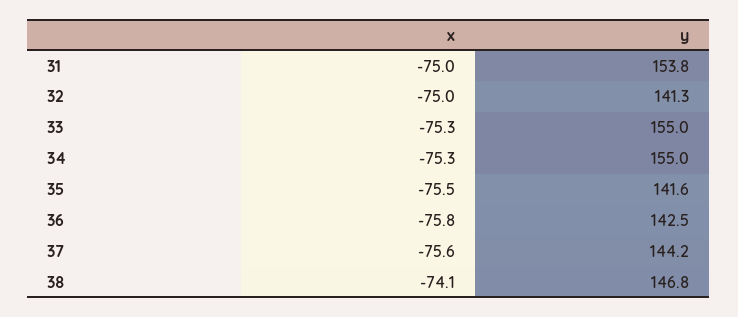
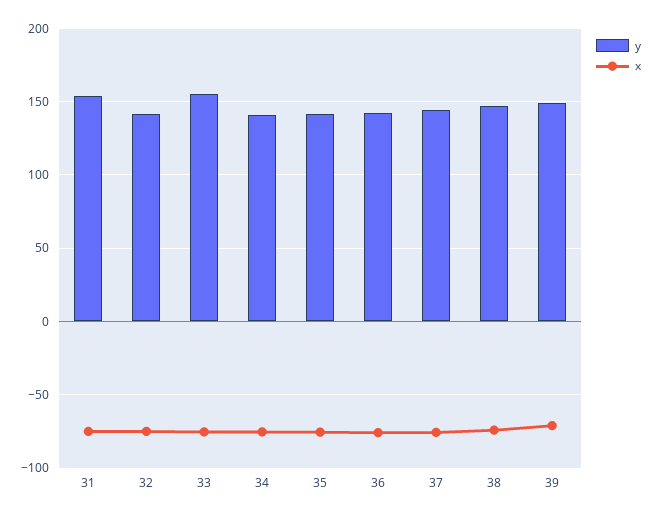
y, 34: 155 -> 140
y, 39: none -> 150
x, 39: none -> -70

